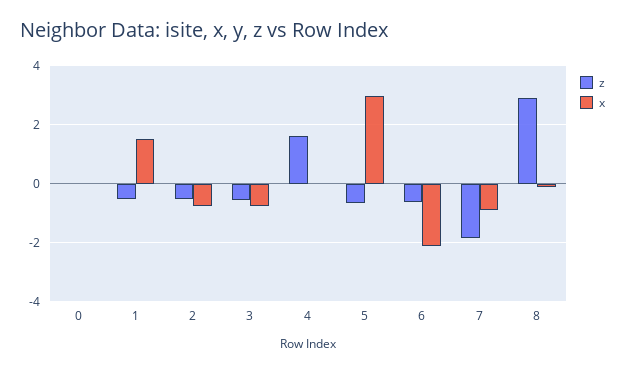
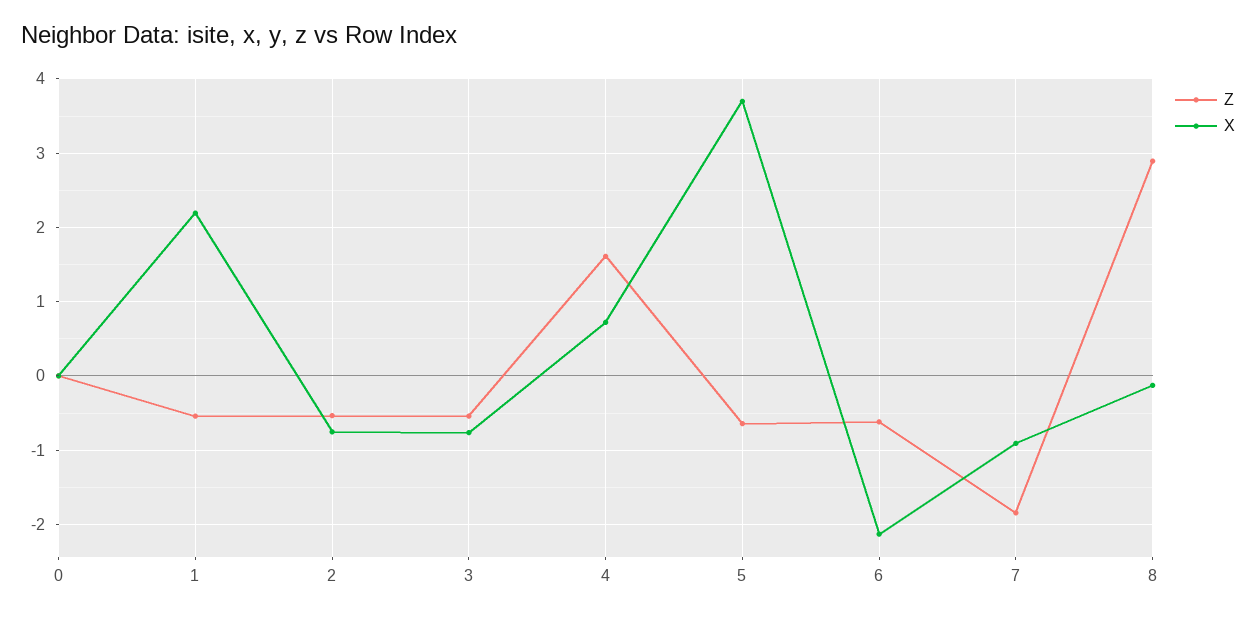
x, 1: 1.5 -> 2.2
x, 4: 0 -> 0.7
x, 5: 3 -> 3.7

